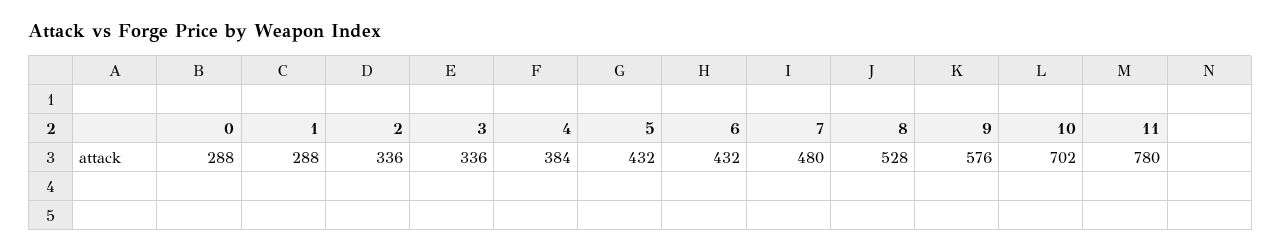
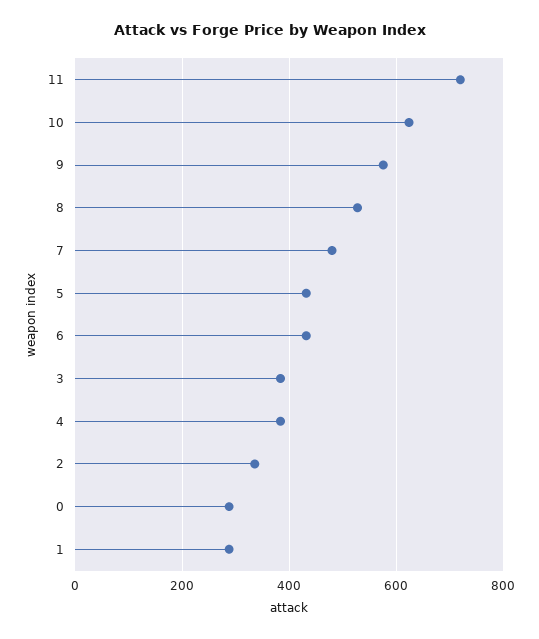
3: 336 -> 380
10: 702 -> 620
11: 780 -> 720

